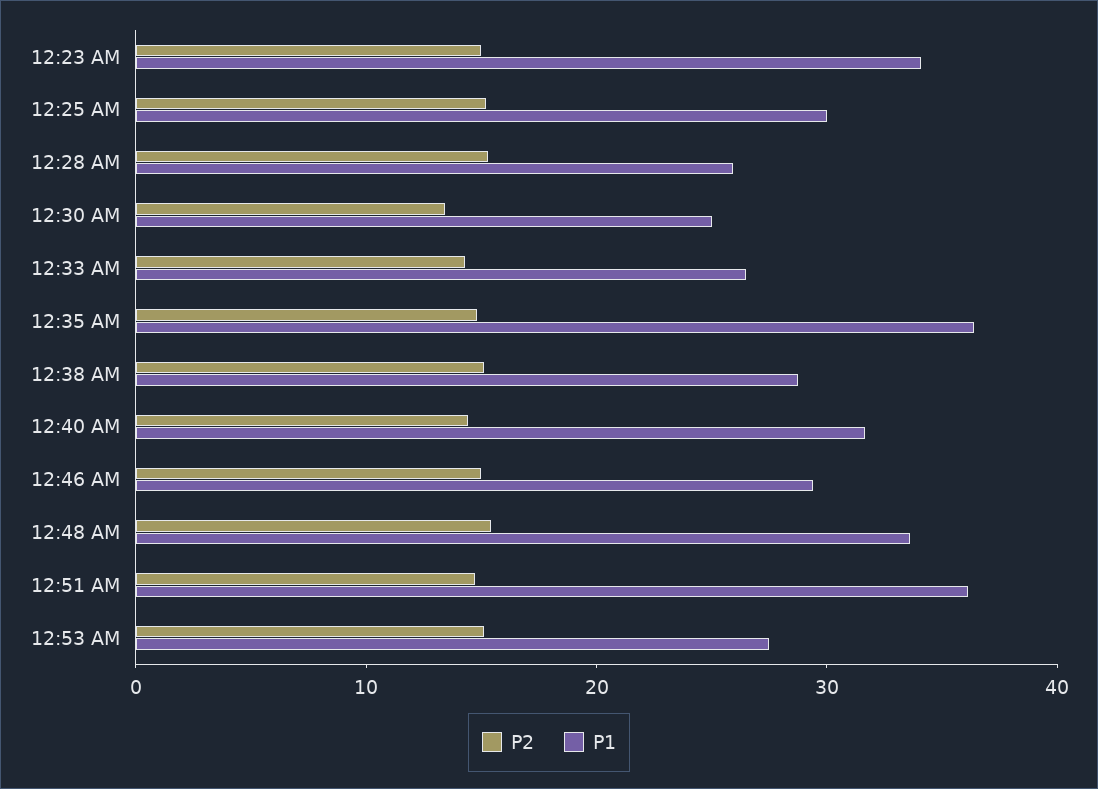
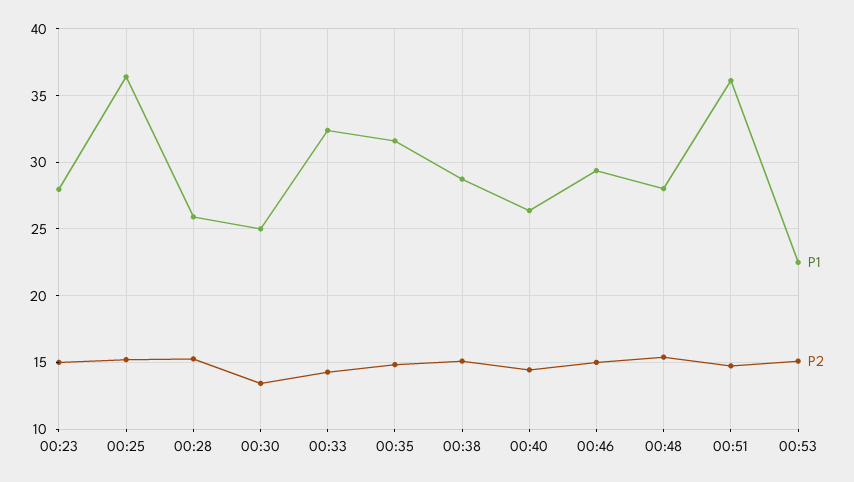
P1, 12:23 AM: 34 -> 28
P1, 12:25 AM: 30 -> 36.5
P1, 12:33 AM: 26 -> 32.5
P1, 12:35 AM: 36 -> 31.5
P1, 12:40 AM: 32 -> 26.5
P1, 12:48 AM: 34 -> 28
P1, 12:53 AM: 28 -> 22.5

